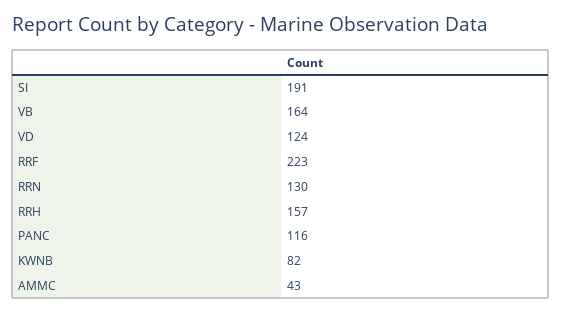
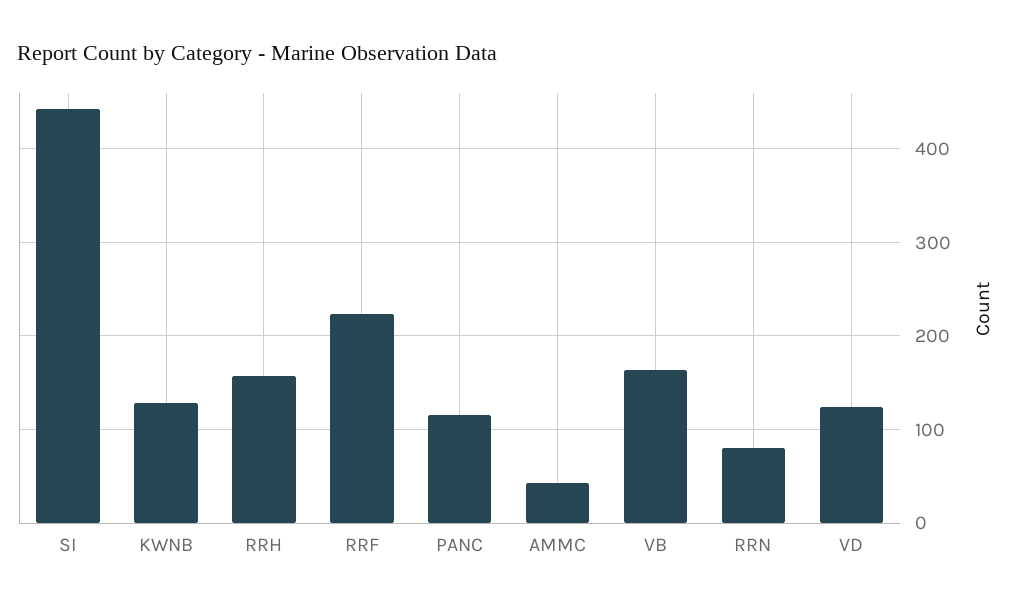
SI: 191 -> 440
RRN: 130 -> 80
KWNB: 82 -> 130

